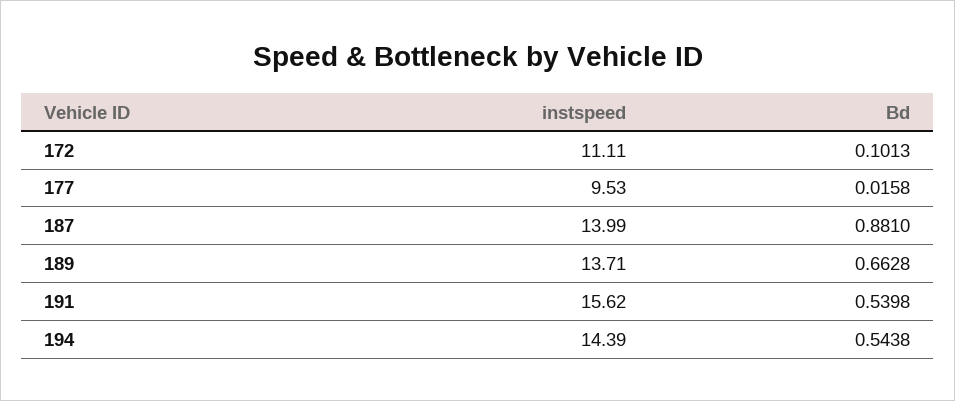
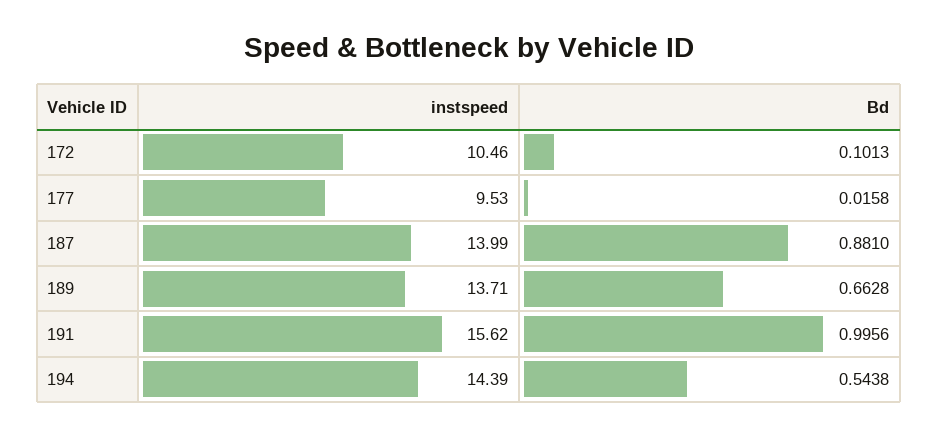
instspeed, 172: 11.11 -> 10.46
Bd, 191: 0.5398 -> 0.9956

